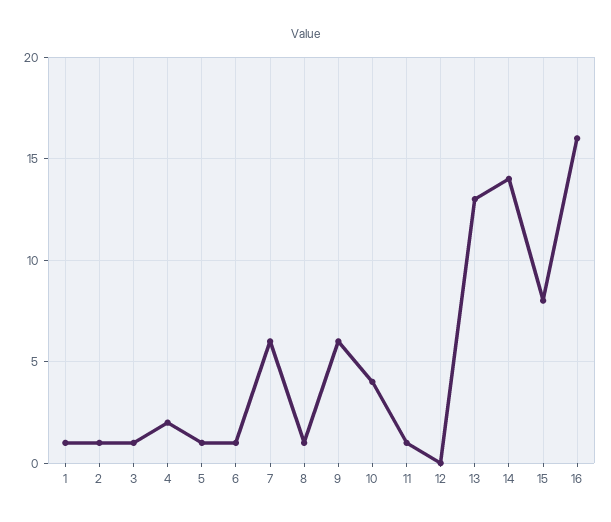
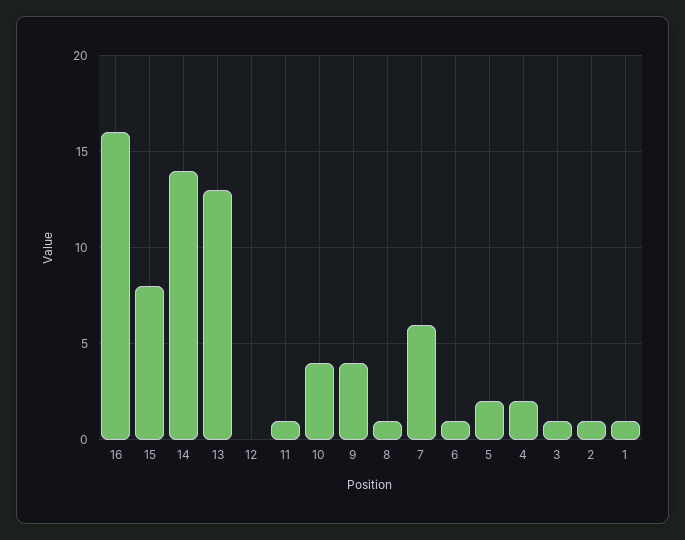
5: 1 -> 2
9: 6 -> 4

